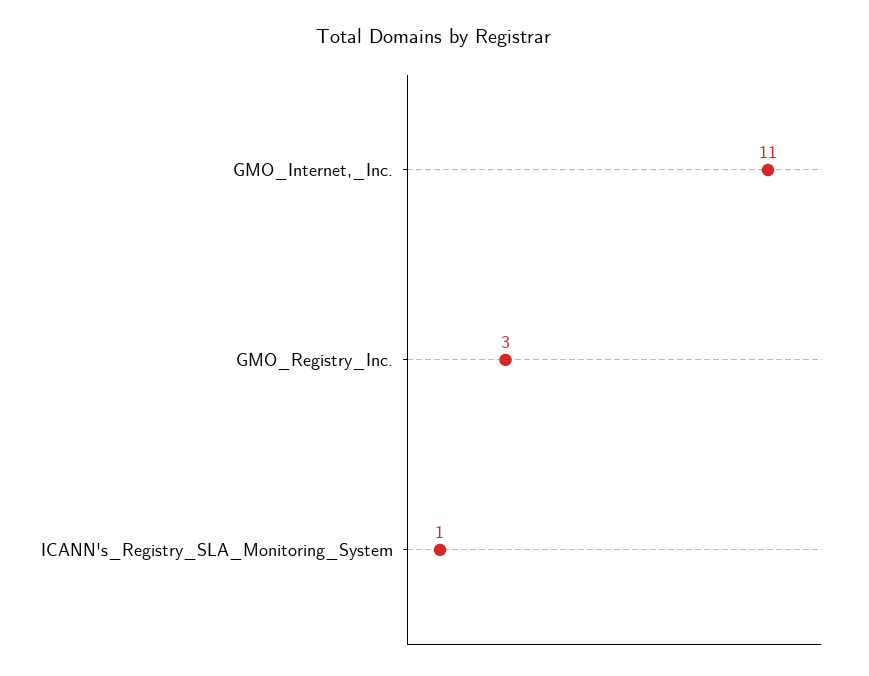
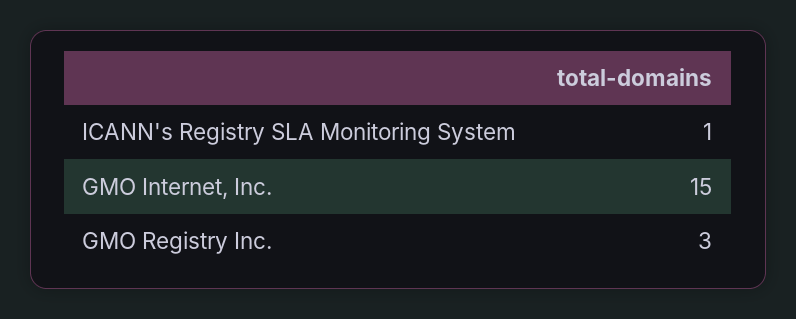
GMO_Internet,_Inc.: 11 -> 15

